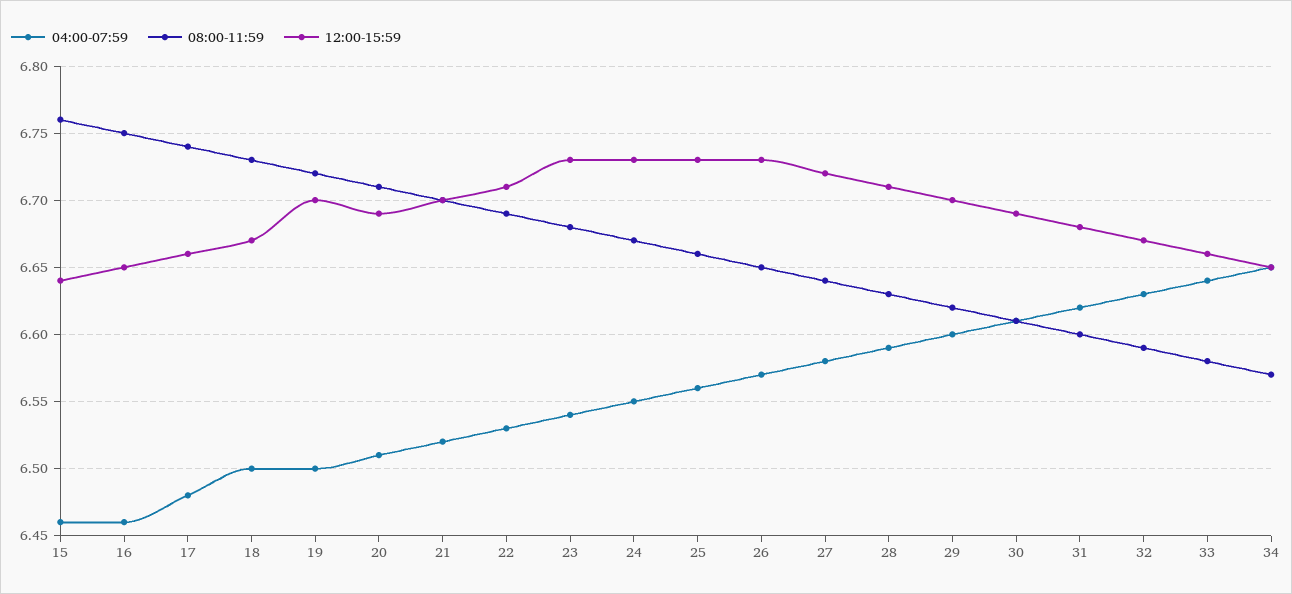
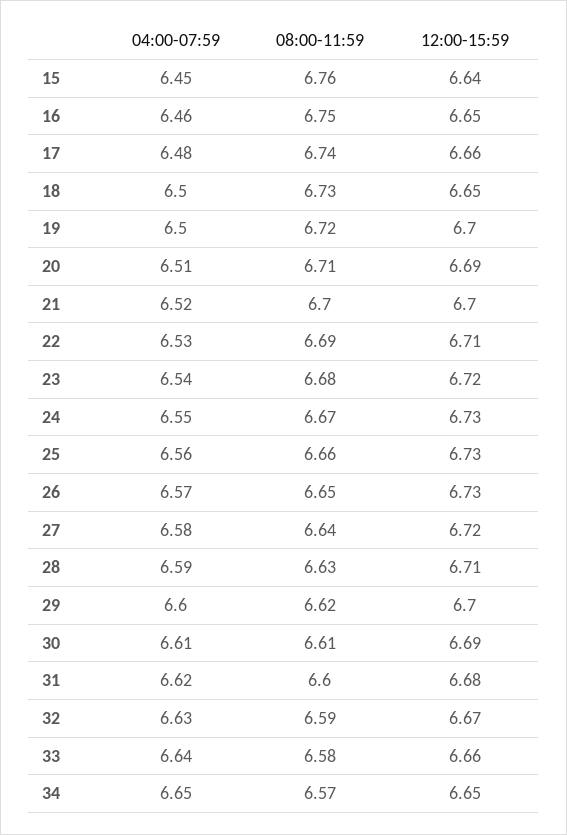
04:00-07:59, 15: 6.46 -> 6.45
12:00-15:59, 18: 6.67 -> 6.65
12:00-15:59, 23: 6.73 -> 6.72

